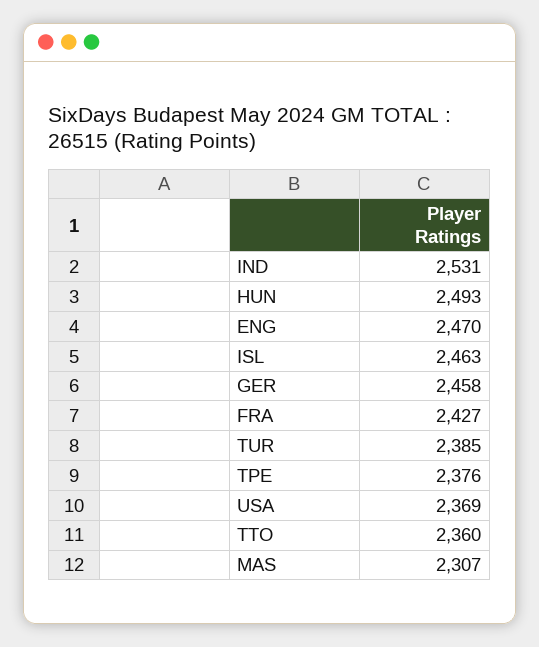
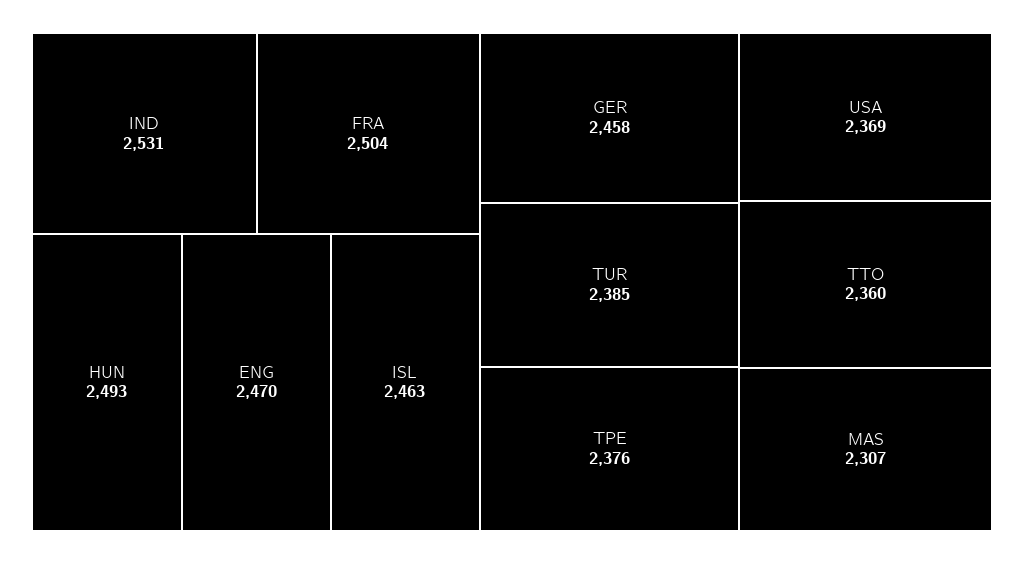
FRA: 2427 -> 2504

